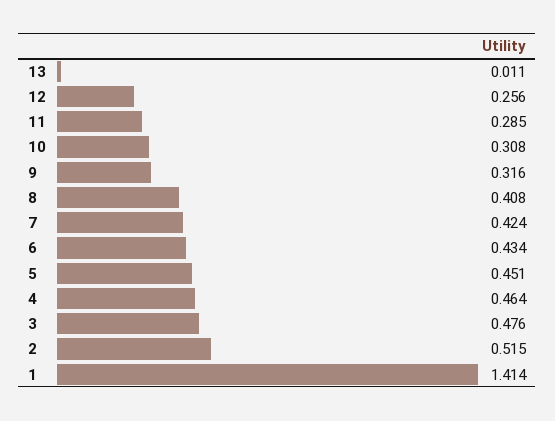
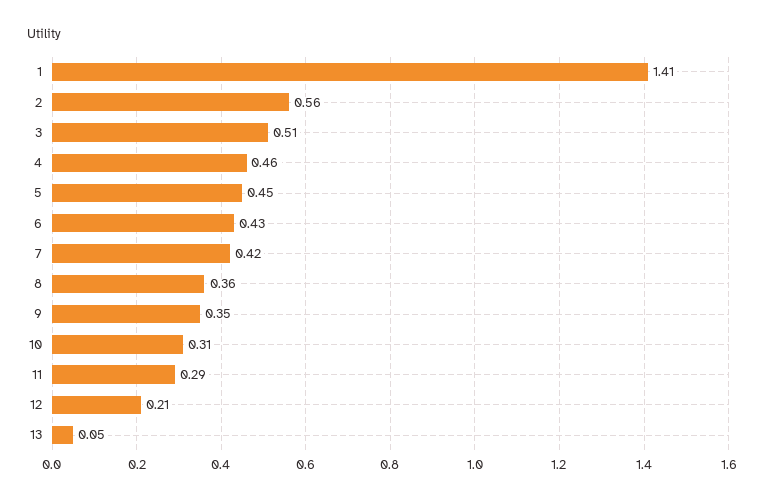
13: 0.011 -> 0.05
12: 0.256 -> 0.21
9: 0.316 -> 0.35
8: 0.408 -> 0.36
3: 0.476 -> 0.51
2: 0.515 -> 0.56

